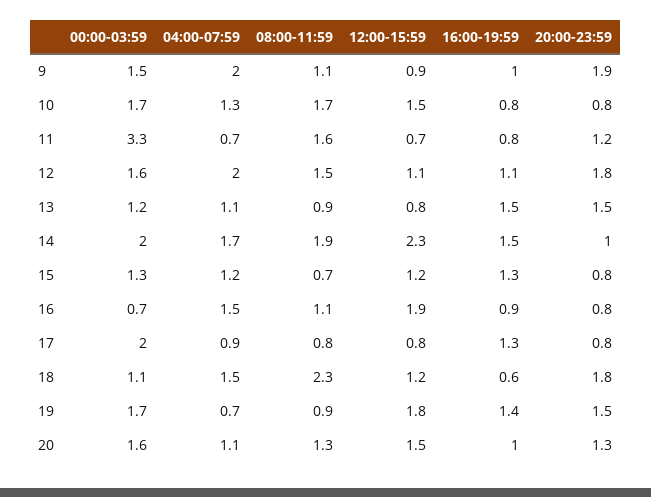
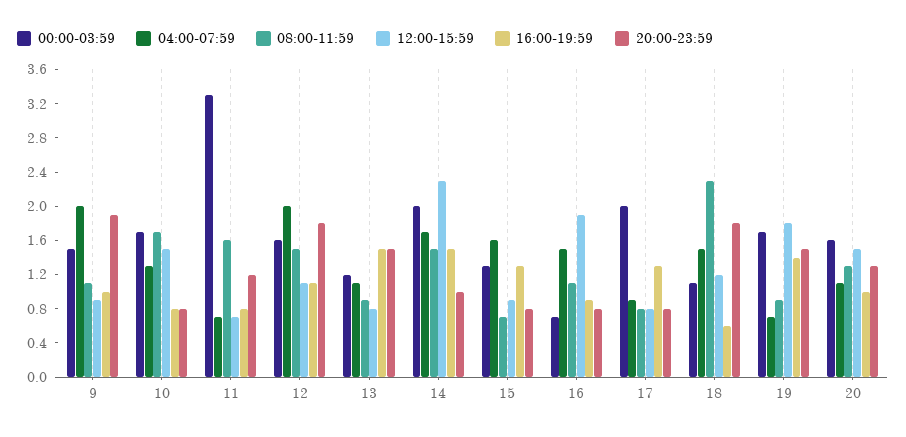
08:00-11:59, 14: 1.9 -> 1.5
04:00-07:59, 15: 1.2 -> 1.6
12:00-15:59, 15: 1.2 -> 0.9

